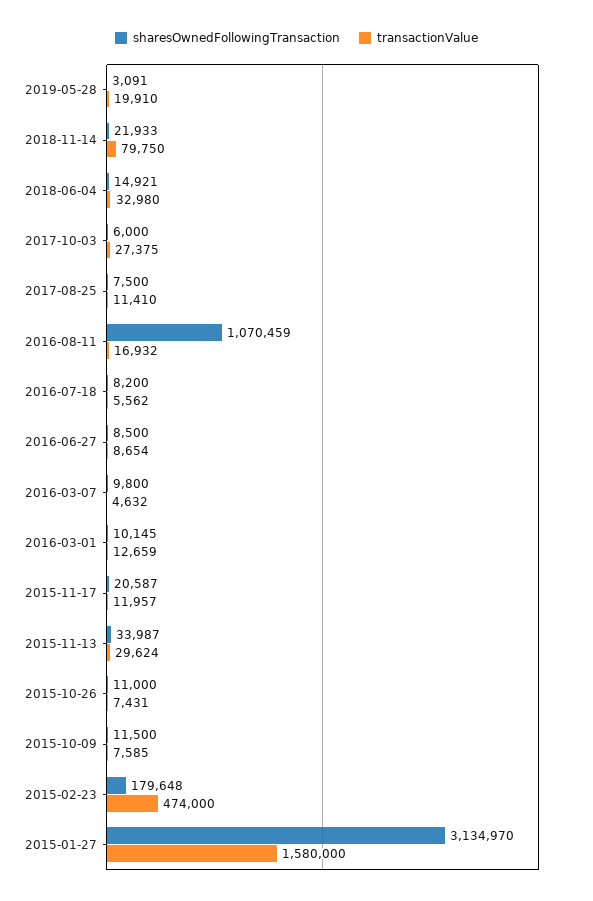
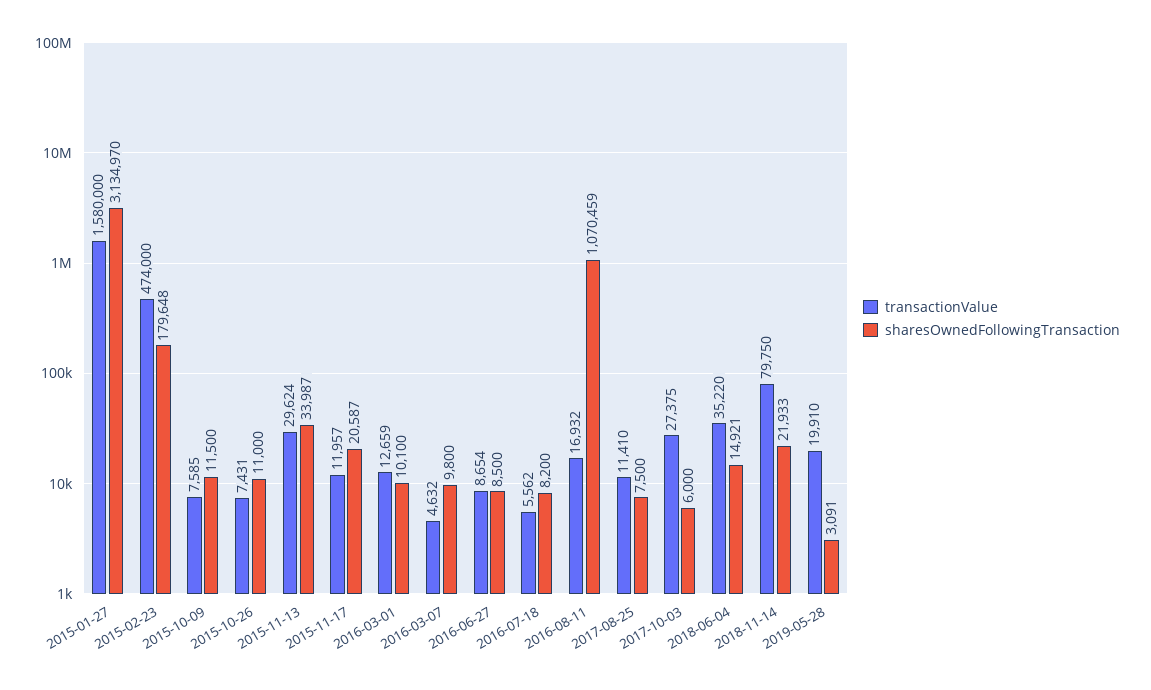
transactionValue, 2018-06-04: 32980 -> 35220
sharesOwnedFollowingTransaction, 2016-03-01: 10145 -> 10100

